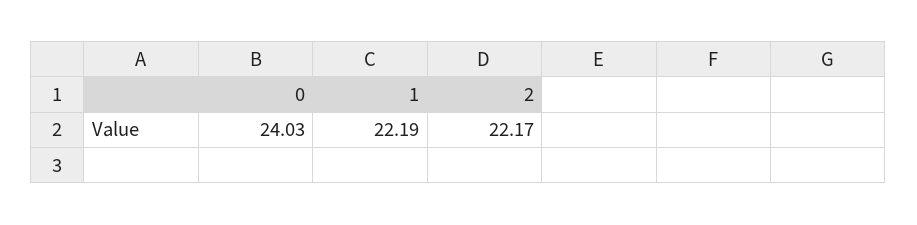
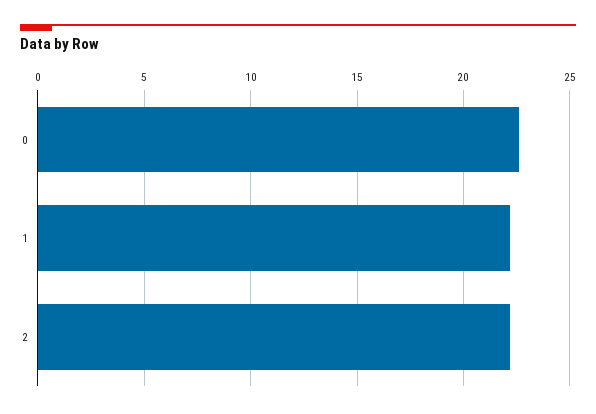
0: 24.03 -> 22.5

